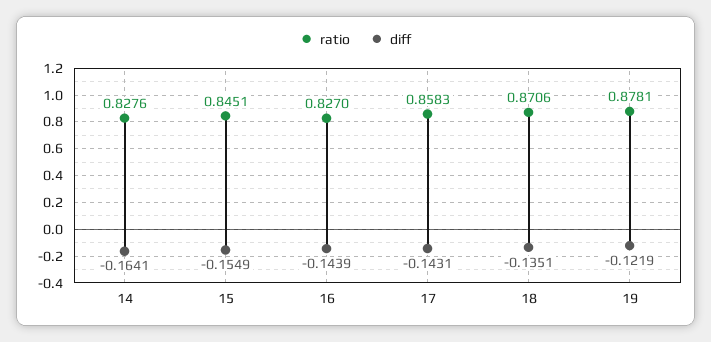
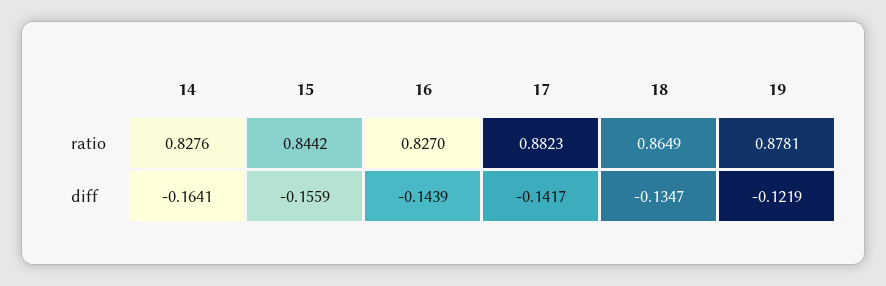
ratio, 15: 0.8451 -> 0.8442
diff, 15: -0.1549 -> -0.1559
ratio, 17: 0.8583 -> 0.8823
diff, 17: -0.1431 -> -0.1417
ratio, 18: 0.8706 -> 0.8649
diff, 18: -0.1351 -> -0.1347

